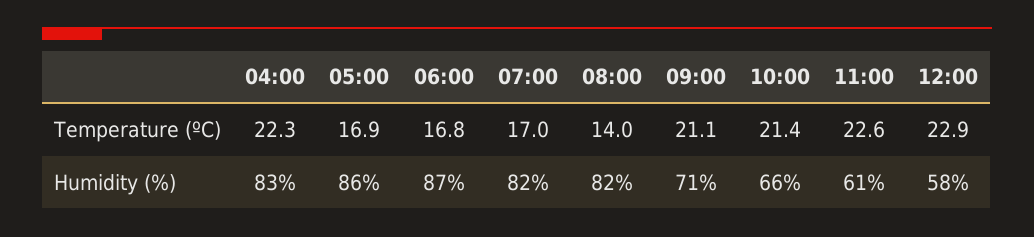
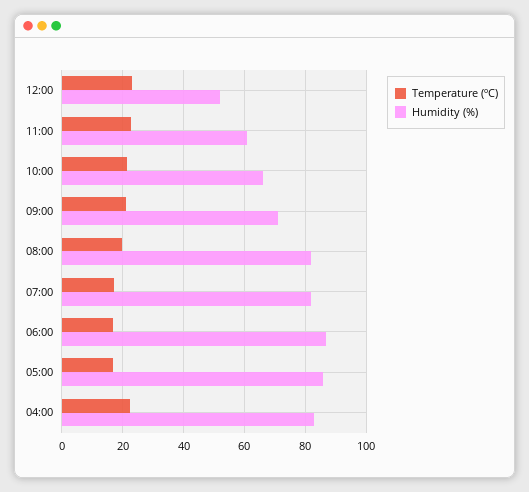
Temperature (ºC), 08:00: 14 -> 20
Humidity (%), 12:00: 58 -> 52

